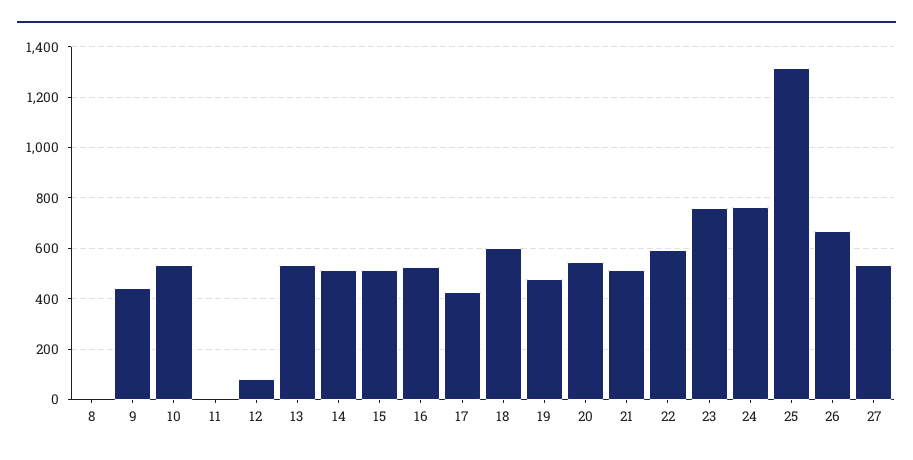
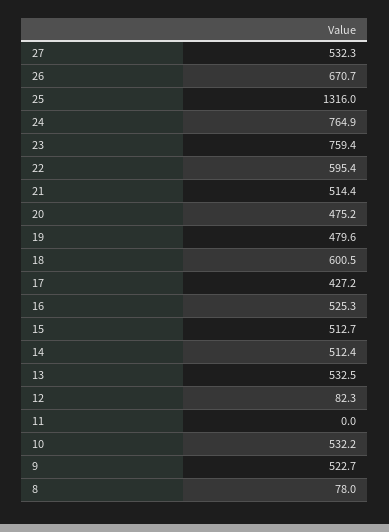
8: 0 -> 78
9: 450 -> 522.7
20: 550 -> 475.2

